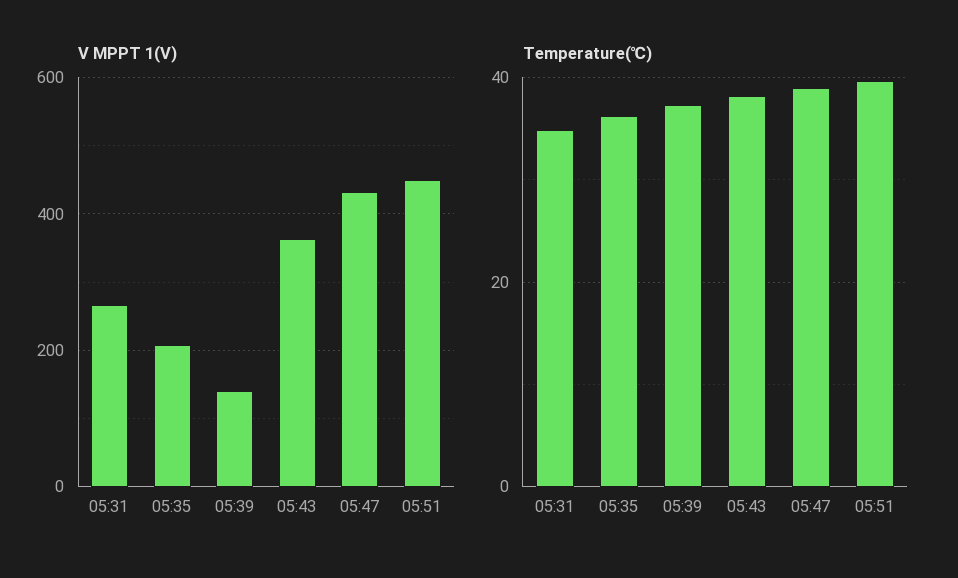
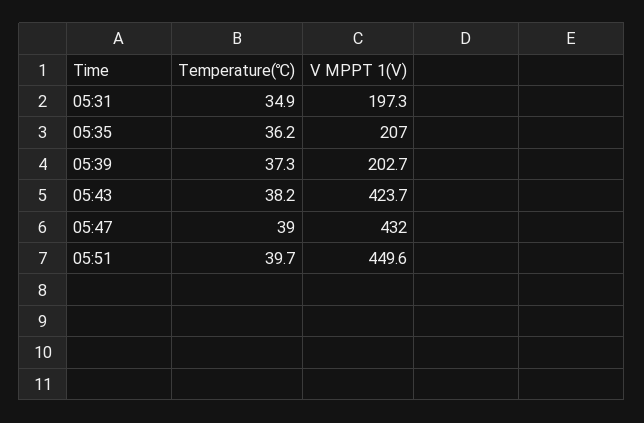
V MPPT 1(V), 05:31: 260 -> 197.3
V MPPT 1(V), 05:39: 140 -> 202.7
V MPPT 1(V), 05:43: 360 -> 423.7

